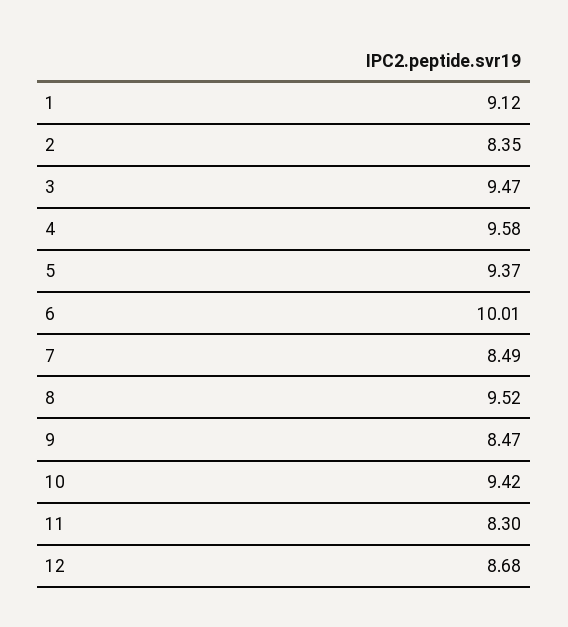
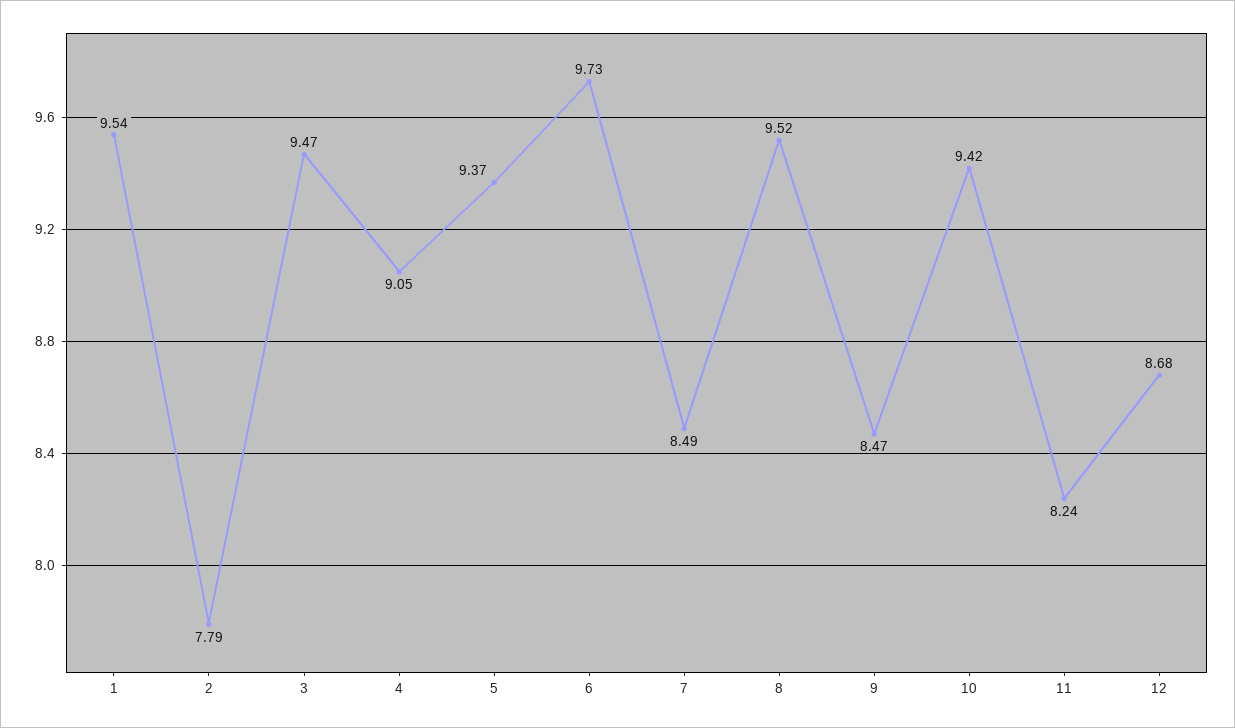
1: 9.12 -> 9.54
2: 8.35 -> 7.79
4: 9.58 -> 9.05
6: 10.01 -> 9.73
11: 8.3 -> 8.24

